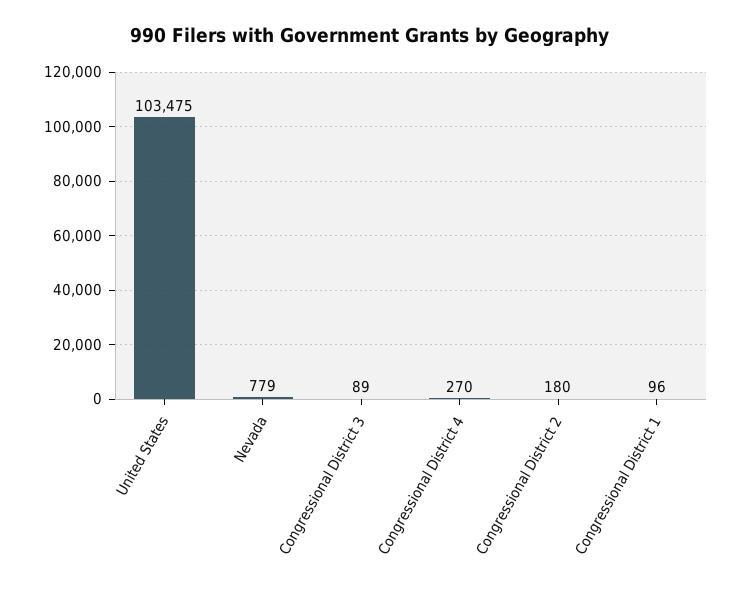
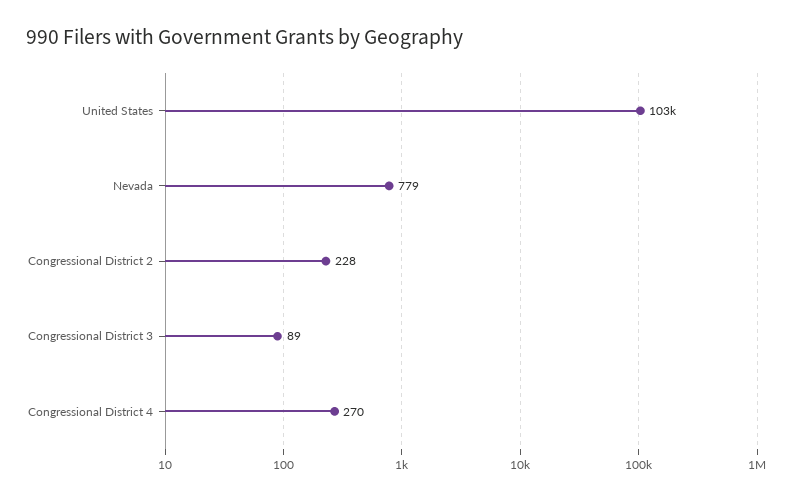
Congressional District 2: 180 -> 228
Congressional District 1: 96 -> none

